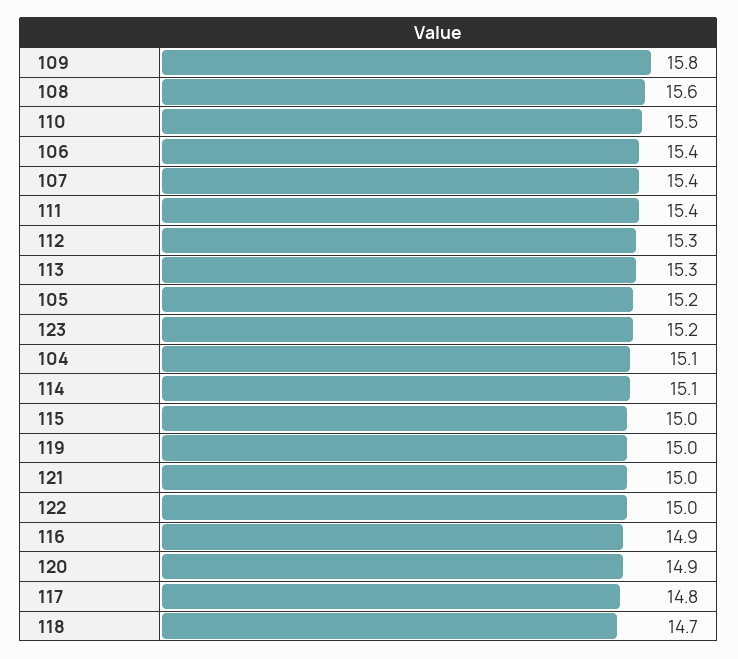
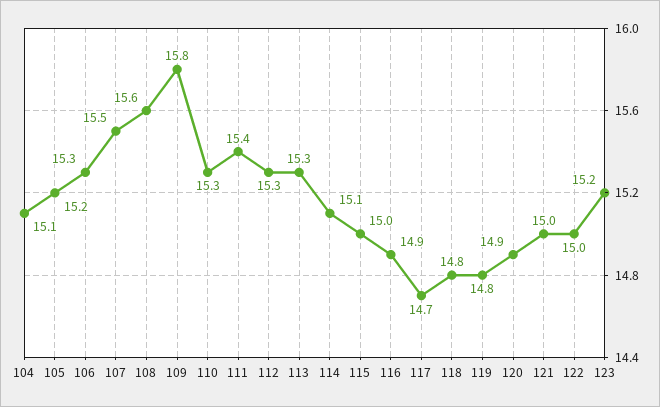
110: 15.5 -> 15.3
106: 15.4 -> 15.3
107: 15.4 -> 15.5
119: 15 -> 14.8
117: 14.8 -> 14.7
118: 14.7 -> 14.8

